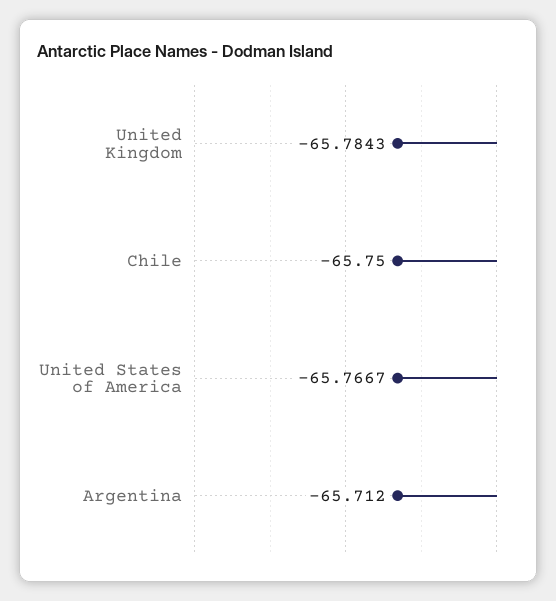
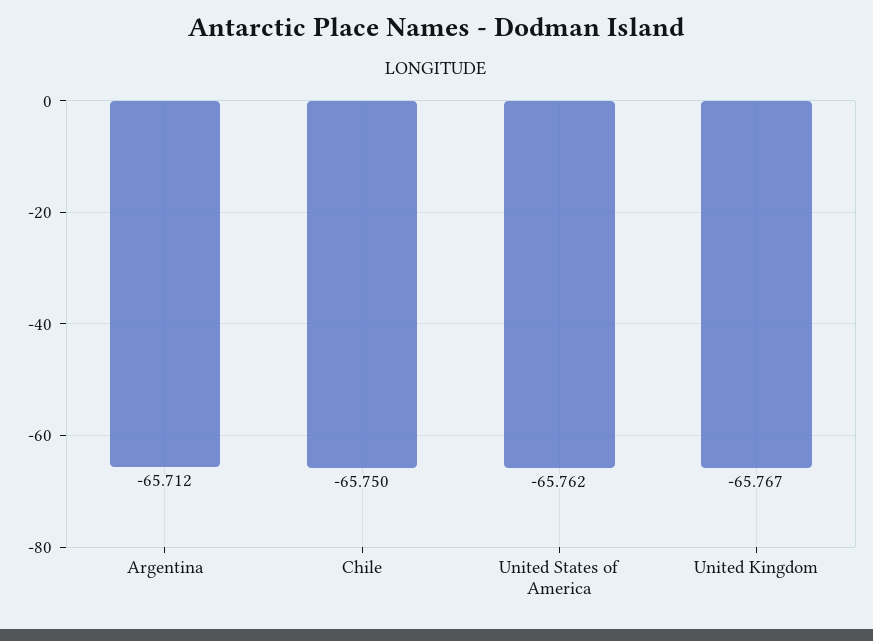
United Kingdom: -65.7843 -> -65.767
United States of America: -65.7667 -> -65.762

